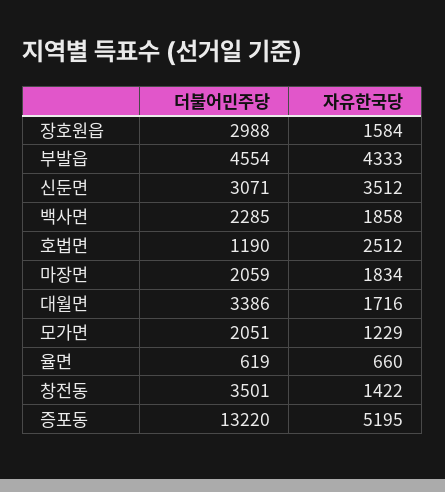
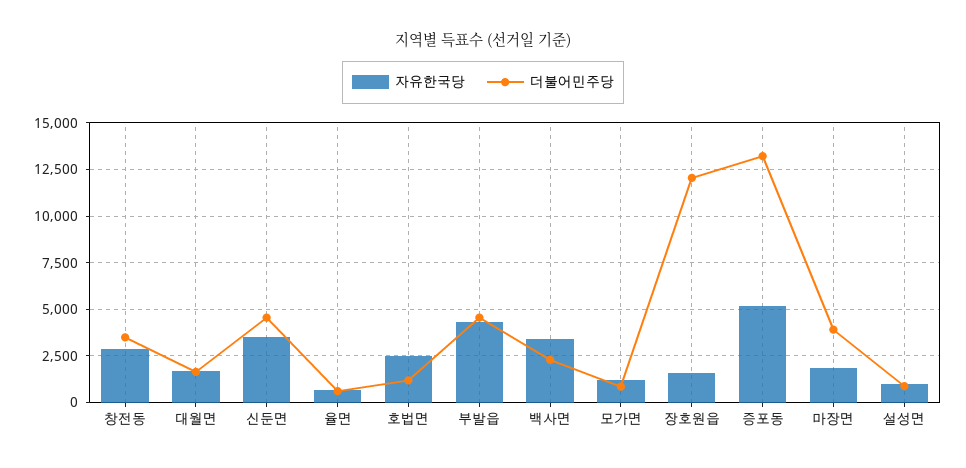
더불어민주당, 장호원읍: 2988 -> 12000
더불어민주당, 신둔면: 3071 -> 4500
자유한국당, 백사면: 1858 -> 3500
더불어민주당, 마장면: 2059 -> 4000
더불어민주당, 대월면: 3386 -> 1500
더불어민주당, 모가면: 2051 -> 1000
자유한국당, 창전동: 1422 -> 3000
자유한국당, 설성면: none -> 1000
더불어민주당, 설성면: none -> 1000

